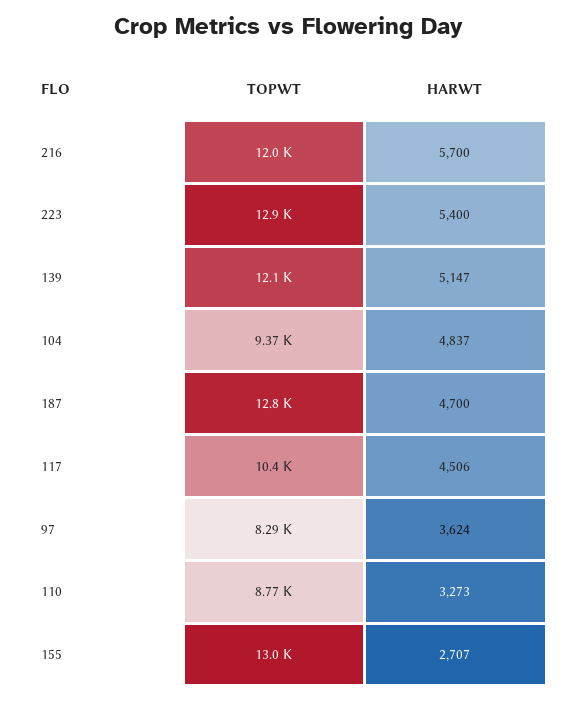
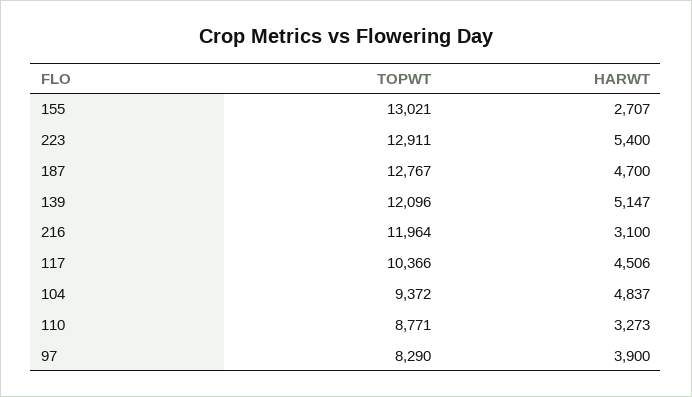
HARWT, 216: 5700 -> 3100
HARWT, 97: 3624 -> 3900

